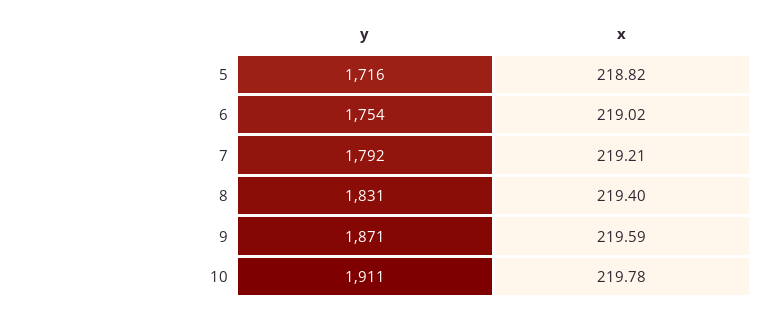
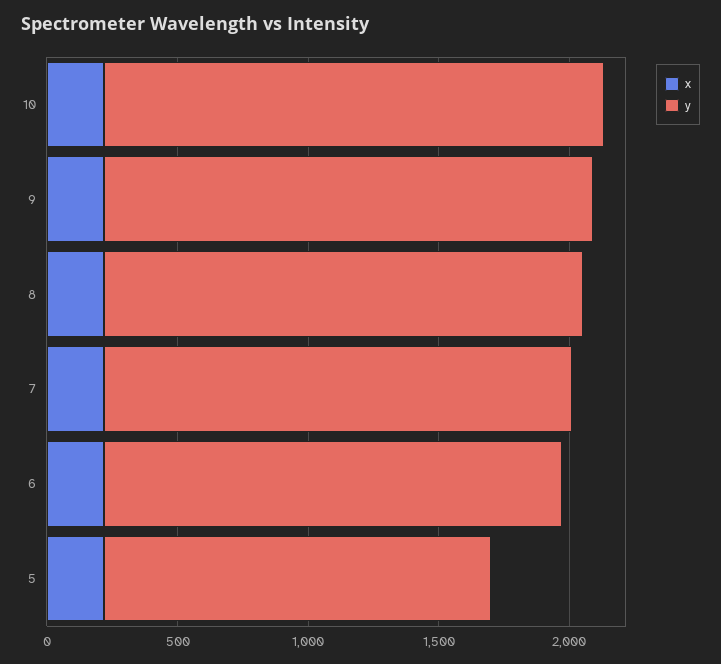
y, 5: 1716 -> 1500

